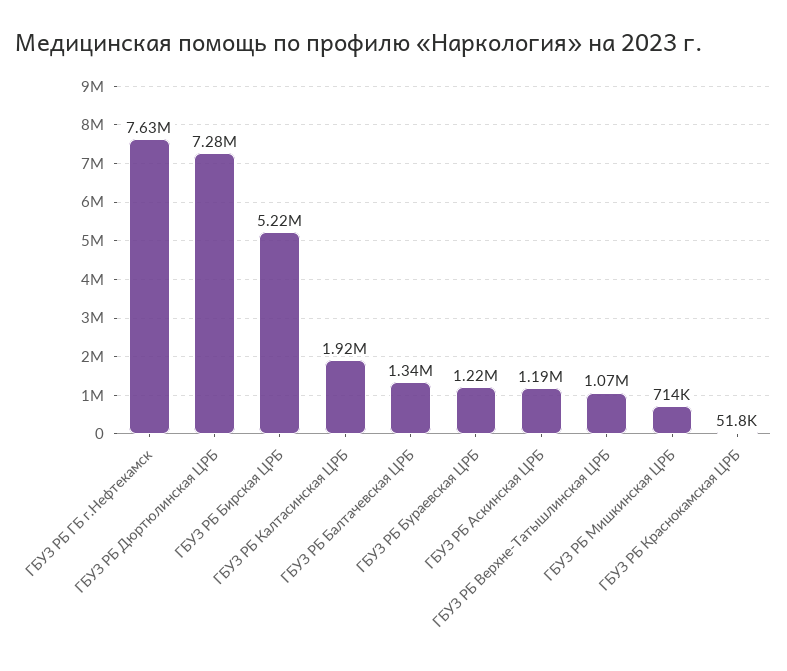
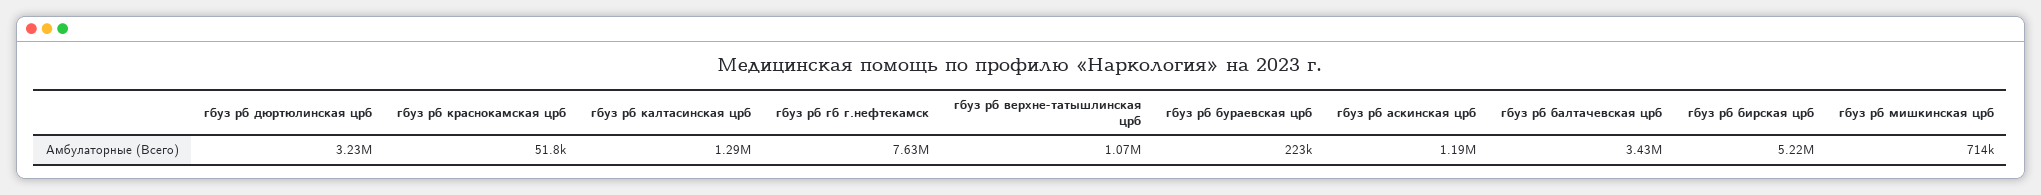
ГБУЗ РБ Дюртюлинская ЦРБ: 7280000 -> 3230000
ГБУЗ РБ Калтасинская ЦРБ: 1920000 -> 1290000
ГБУЗ РБ Балтачевская ЦРБ: 1340000 -> 3430000
ГБУЗ РБ Бураевская ЦРБ: 1220000 -> 223000

